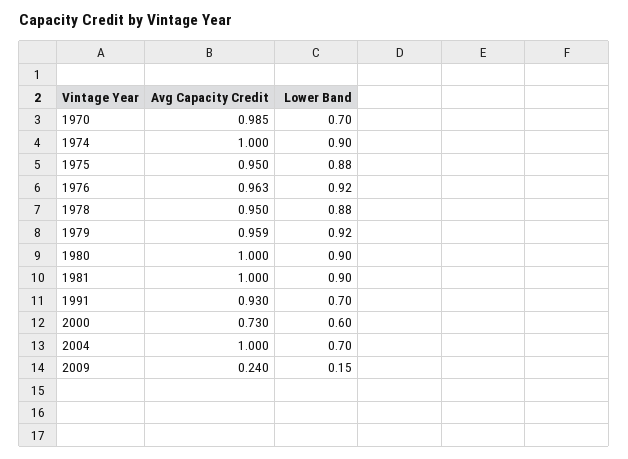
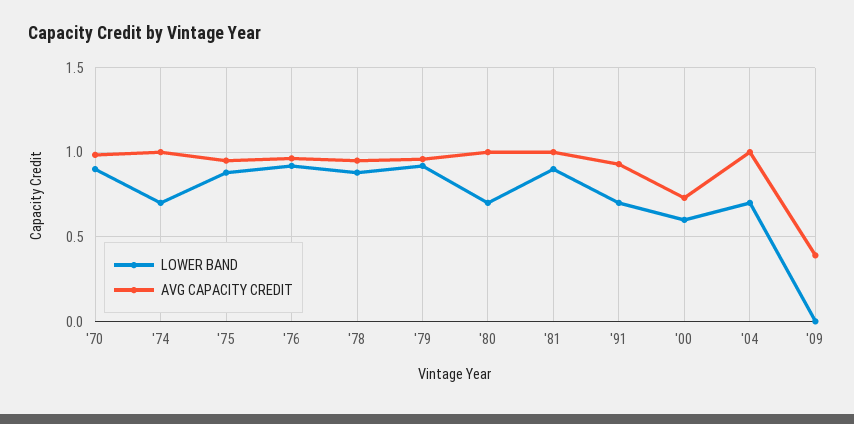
Lower Band, 1970: 0.7 -> 0.9
Lower Band, 1974: 0.9 -> 0.7
Lower Band, 1980: 0.9 -> 0.7
Avg Capacity Credit, 2009: 0.24 -> 0.4
Lower Band, 2009: 0.15 -> 0

